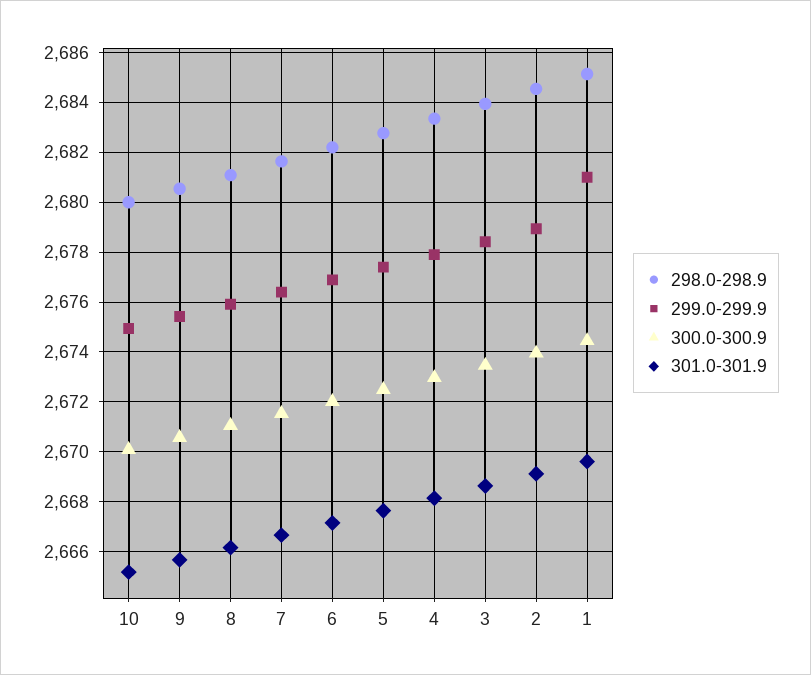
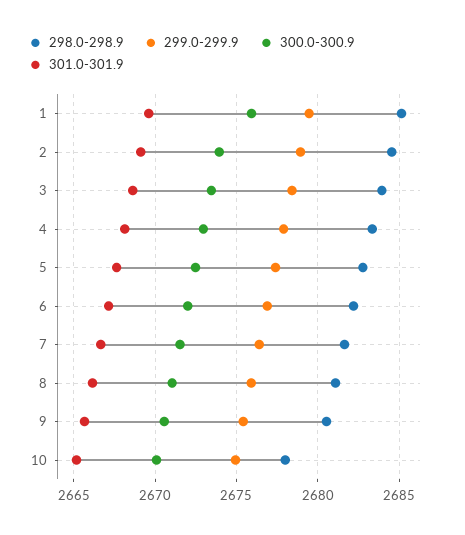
298.0-298.9, 10: 2680 -> 2678
299.0-299.9, 1: 2681 -> 2679.5
300.0-300.9, 1: 2674.5 -> 2676

